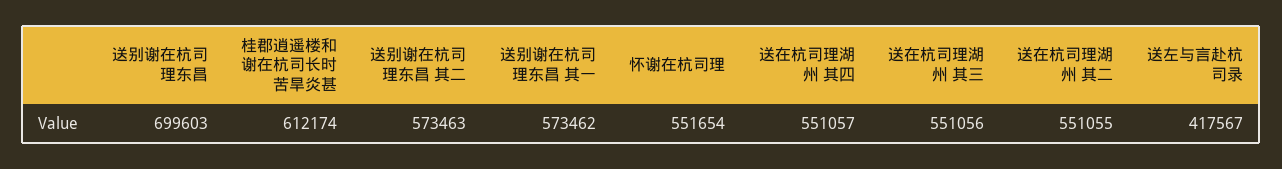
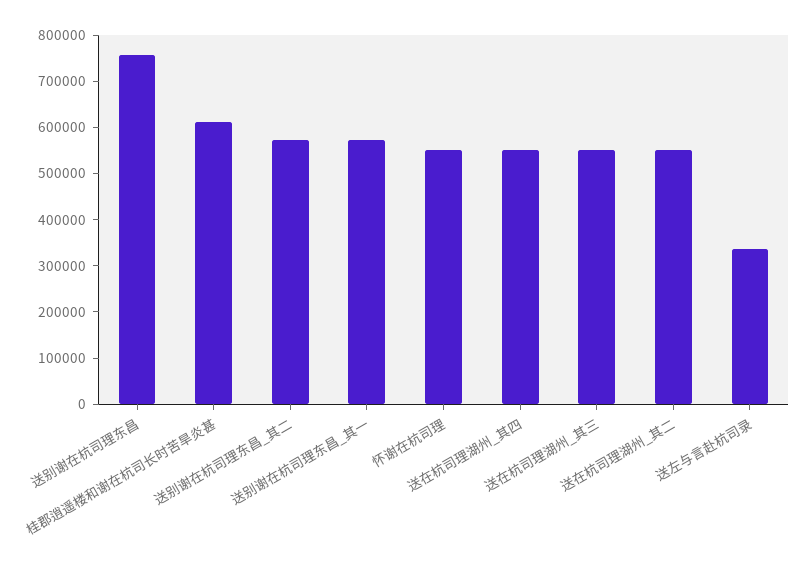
送别谢在杭司理东昌: 699603 -> 760000
送左与言赴杭司录: 417567 -> 340000

